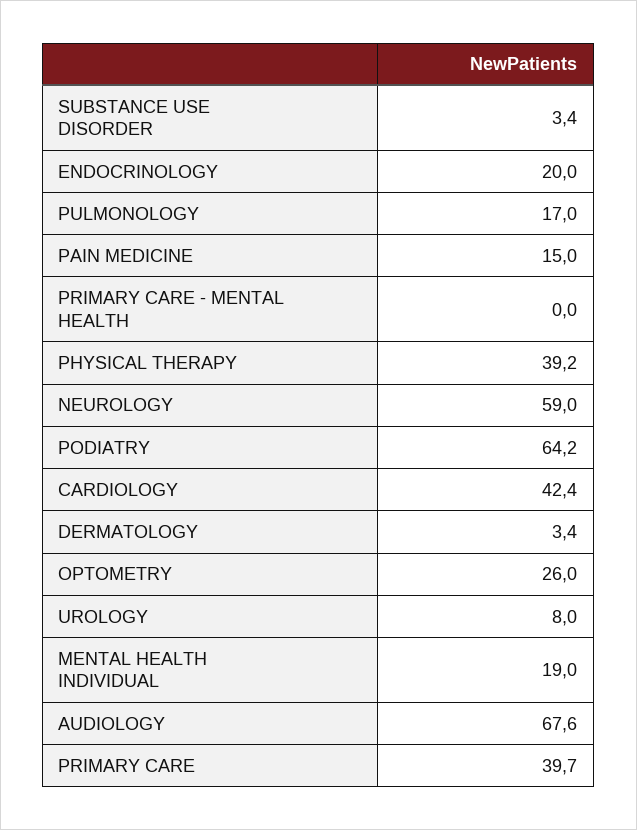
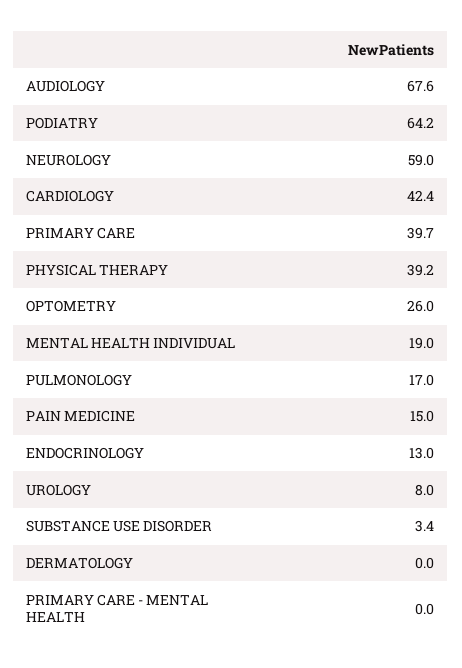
ENDOCRINOLOGY: 20 -> 13
DERMATOLOGY: 3.4 -> 0

